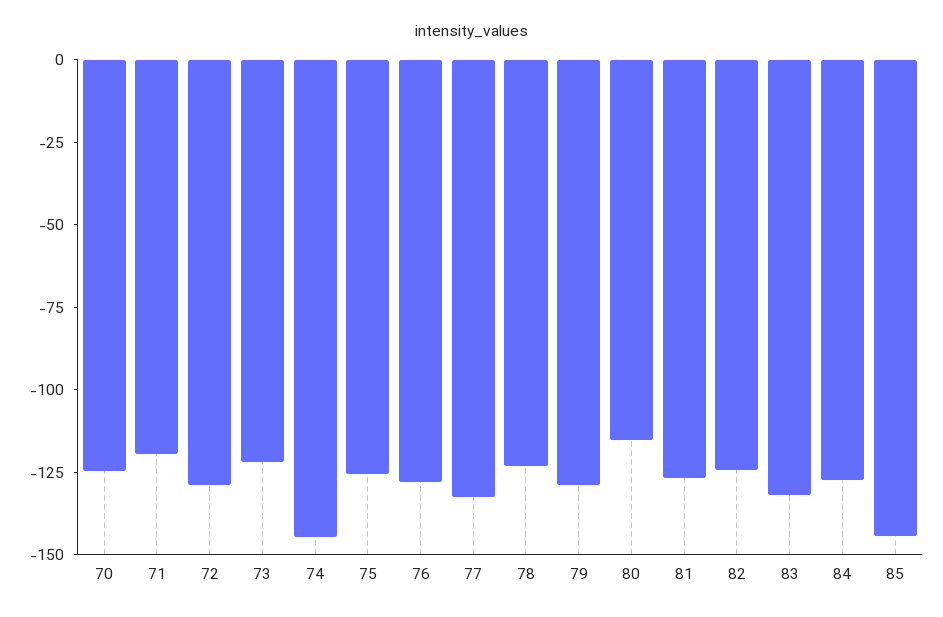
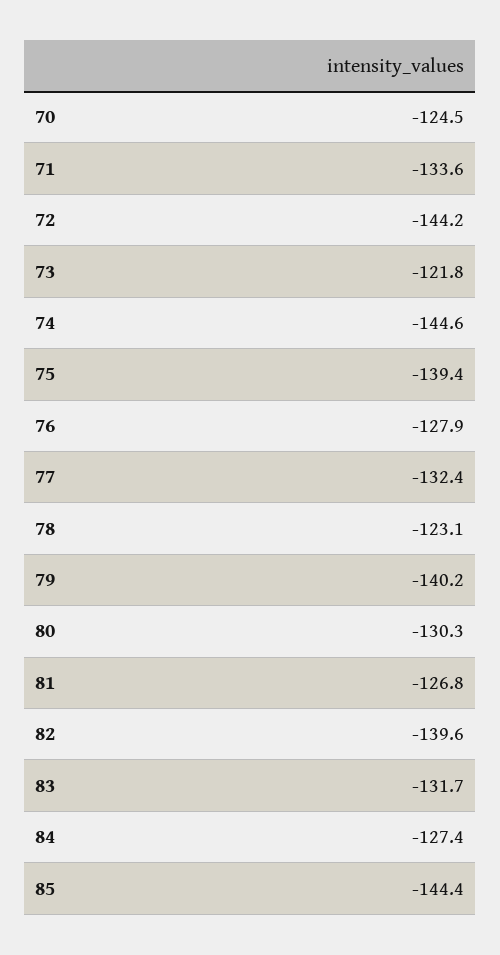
71: -120 -> -133.6
72: -130 -> -144.2
75: -125 -> -139.4
79: -130 -> -140.2
80: -115 -> -130.3
82: -125 -> -139.6

